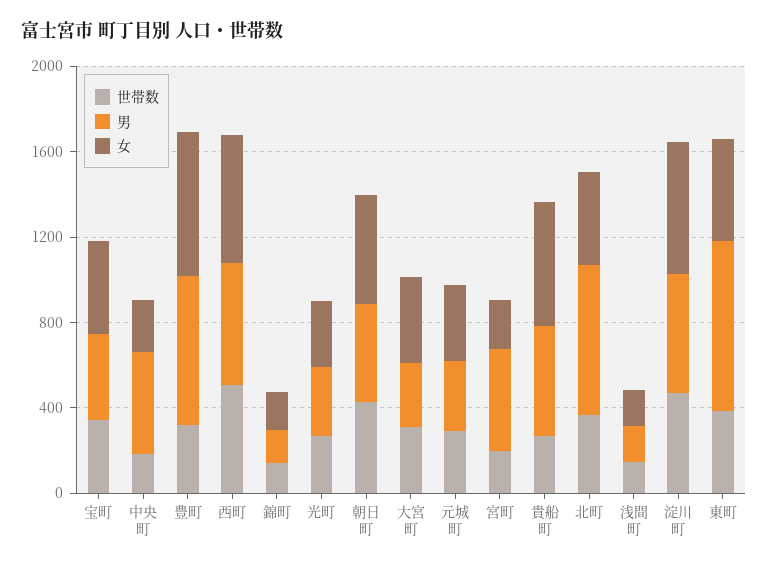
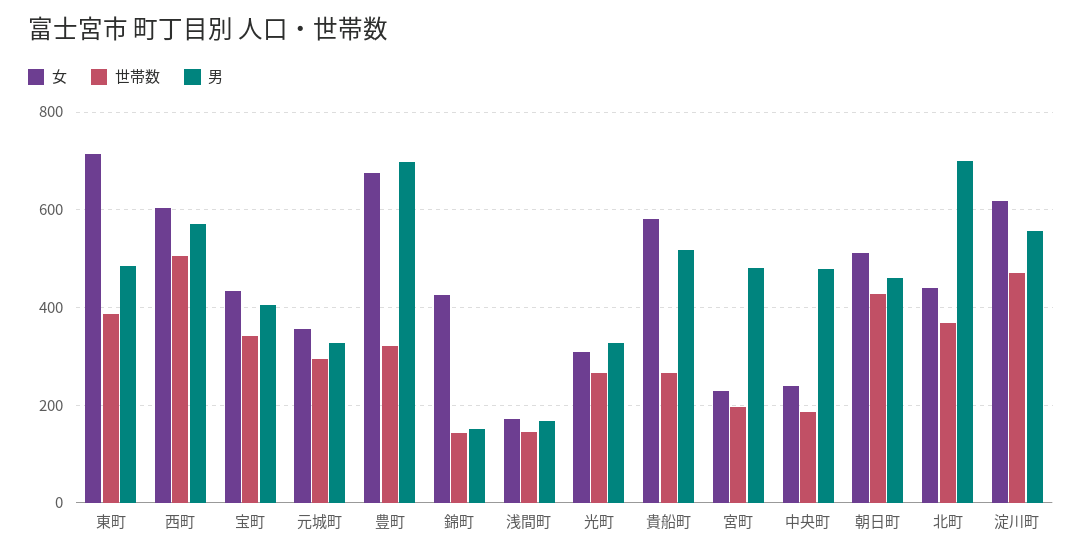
女, 錦町: 200 -> 420
世帯数, 大宮町: 300 -> none
男, 大宮町: 300 -> none
女, 大宮町: 400 -> none
男, 東町: 800 -> 480
女, 東町: 500 -> 720

